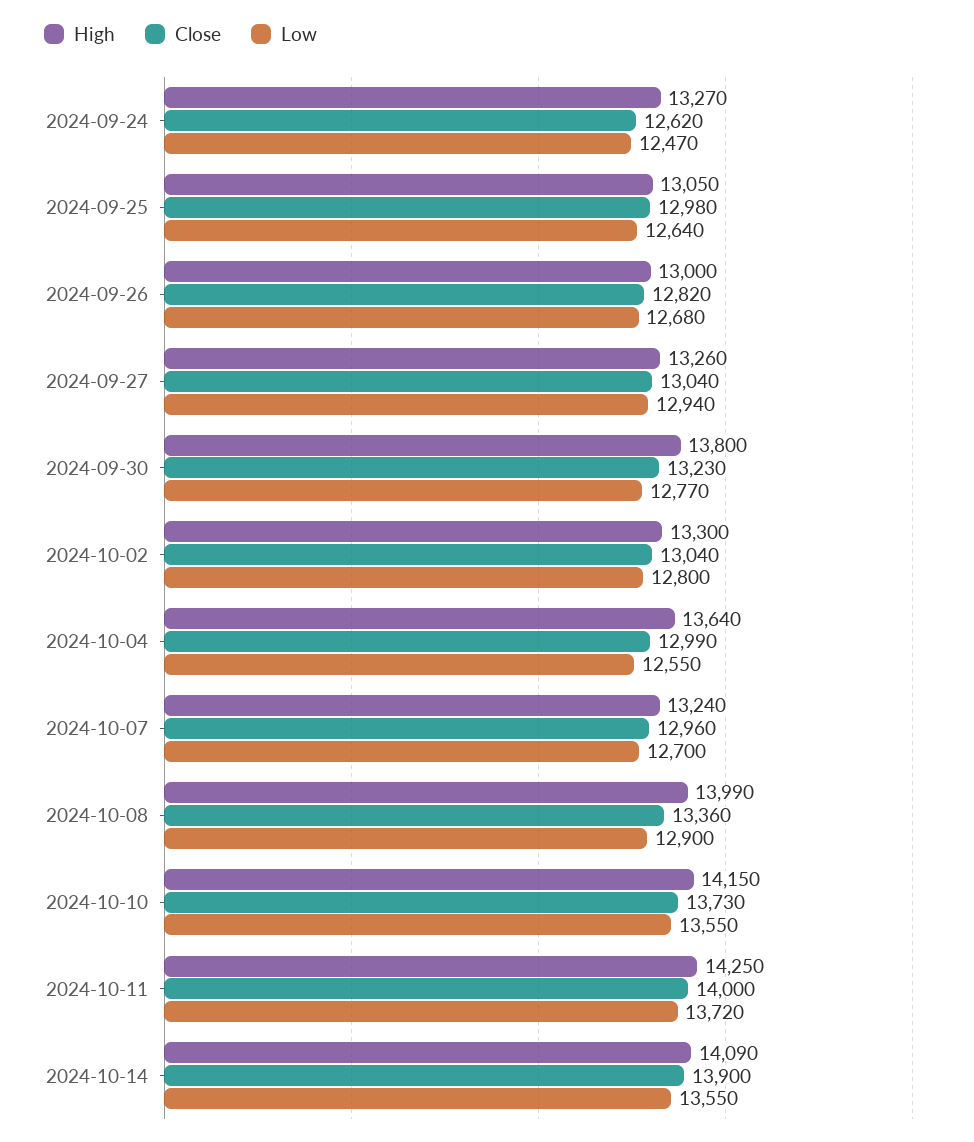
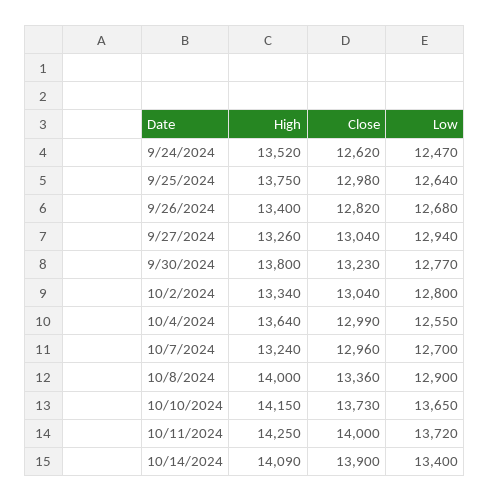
High, 2024-09-24: 13270 -> 13520
High, 2024-09-25: 13050 -> 13750
High, 2024-09-26: 13000 -> 13400
High, 2024-10-02: 13300 -> 13340
High, 2024-10-08: 13990 -> 14000
Low, 2024-10-10: 13550 -> 13650
Low, 2024-10-14: 13550 -> 13400

